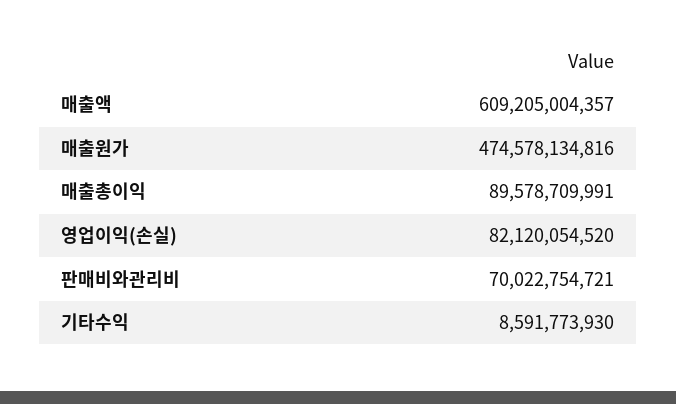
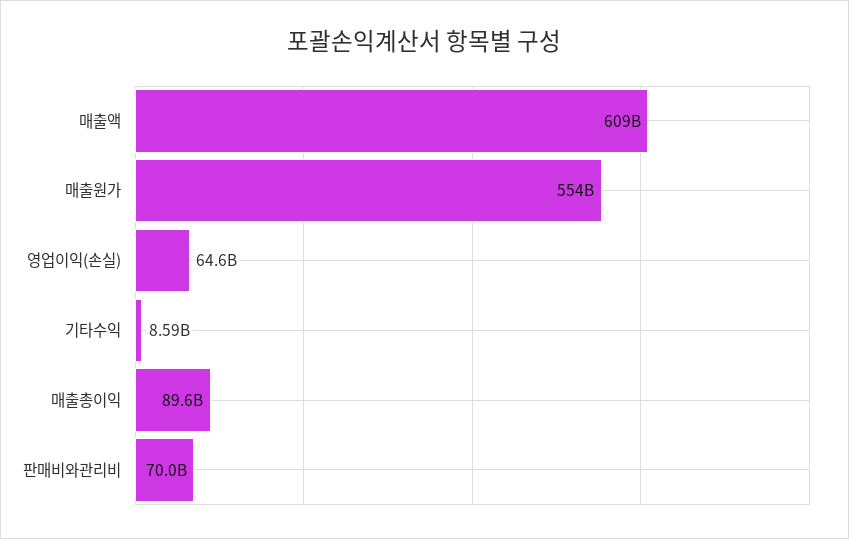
매출원가: 474578134816 -> 554000000000
영업이익(손실): 82120054520 -> 64600000000

